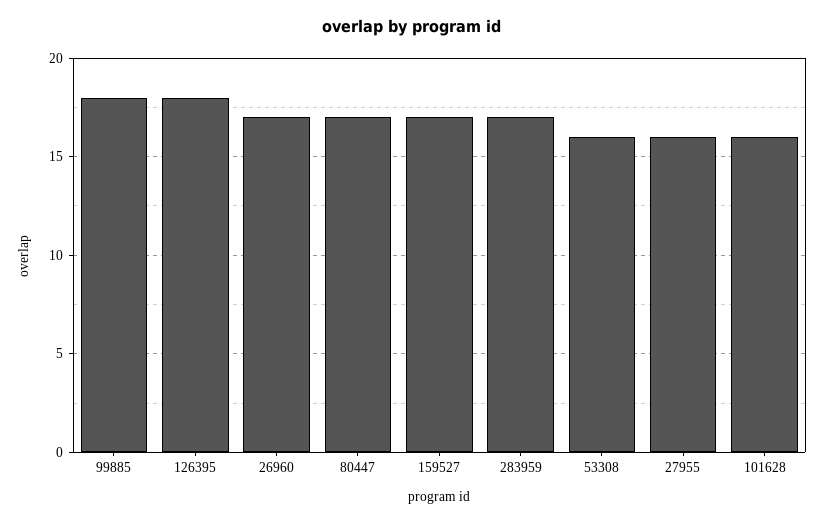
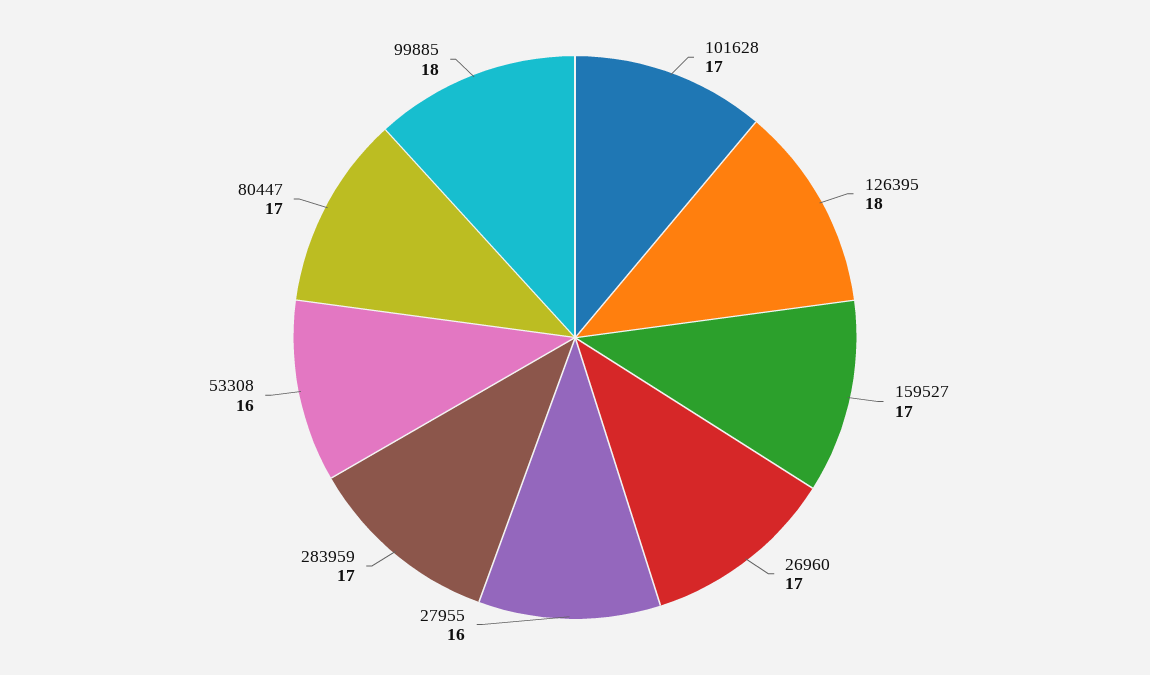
101628: 16 -> 17

